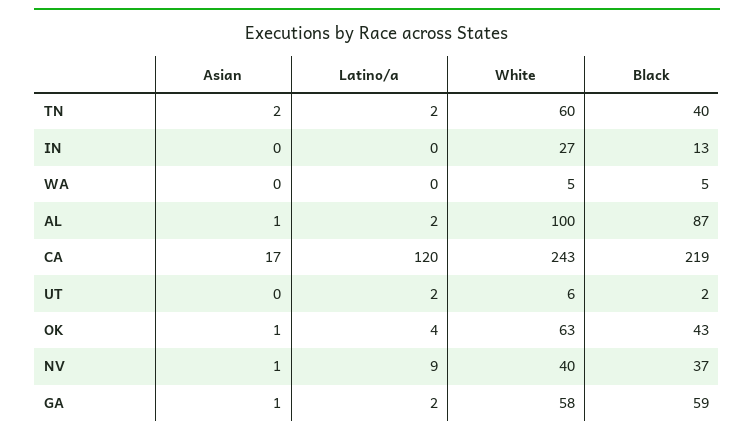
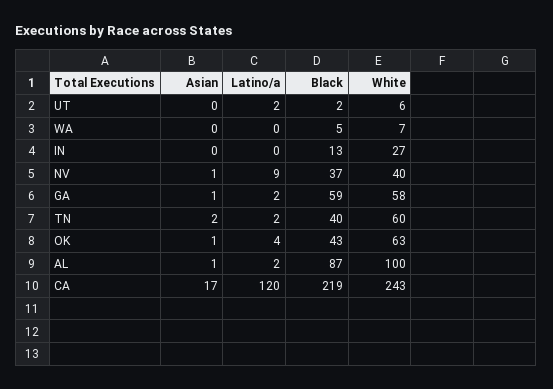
White, WA: 5 -> 7

